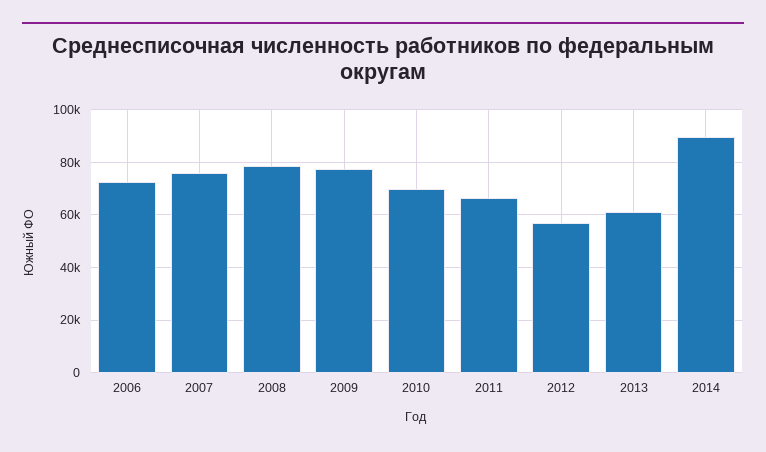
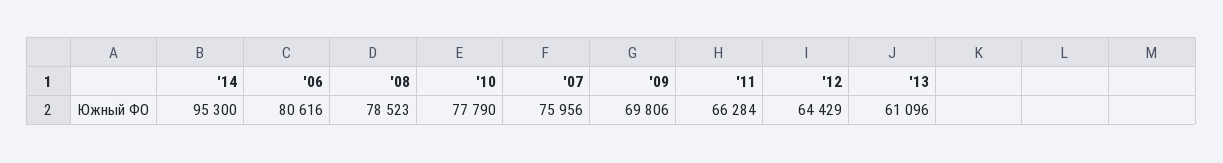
2006: 72500 -> 80616
2009: 77500 -> 69806
2010: 70000 -> 77790
2012: 57500 -> 64429
2014: 90000 -> 95300

